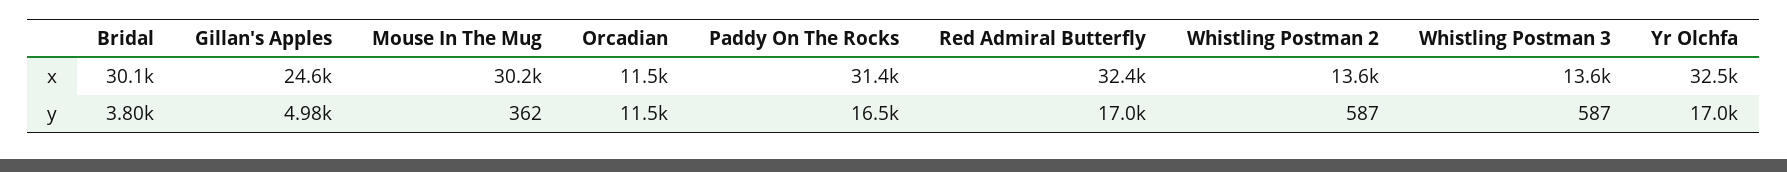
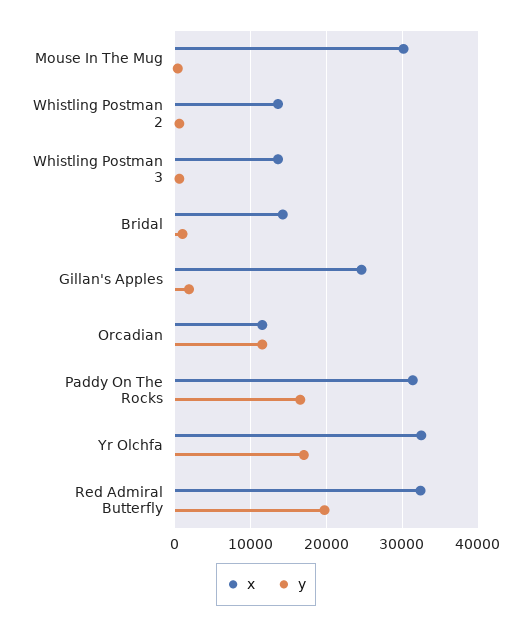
x, Bridal: 30100 -> 14000
y, Bridal: 3800 -> 1000
y, Gillan's Apples: 4980 -> 2000
y, Red Admiral Butterfly: 17000 -> 20000

